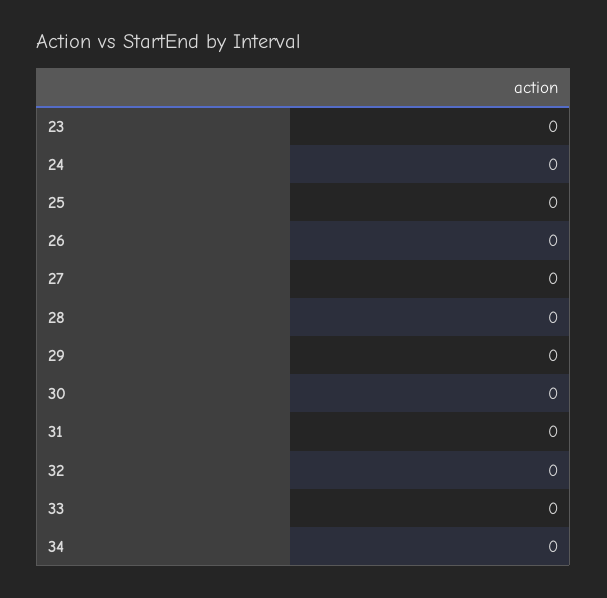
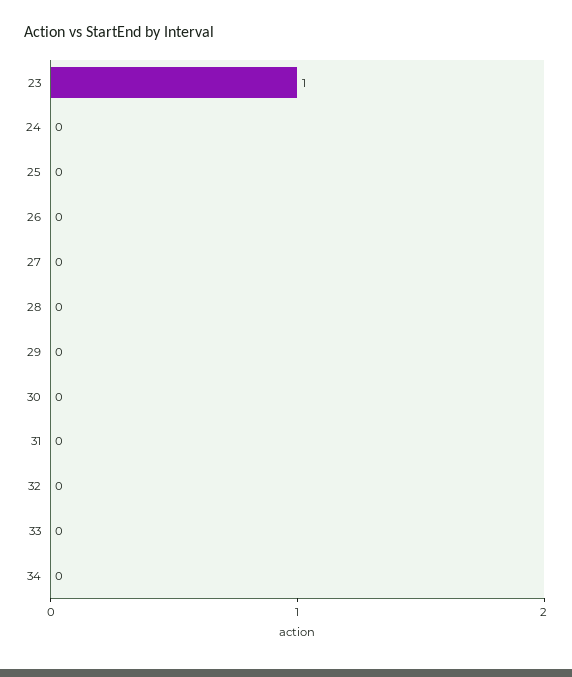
23: 0 -> 1

